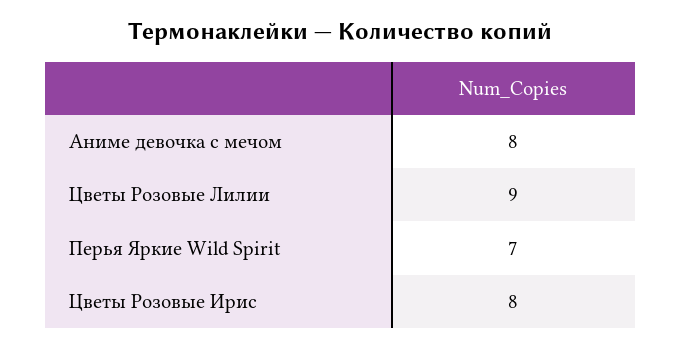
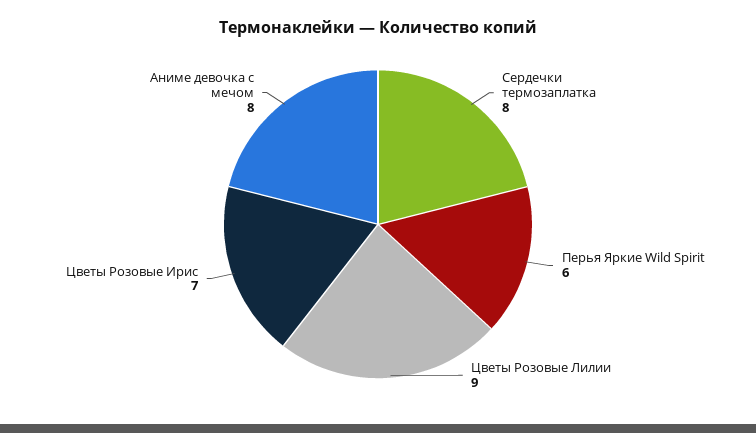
Перья Яркие Wild Spirit: 7 -> 6
Цветы Розовые Ирис: 8 -> 7
Сердечки термозаплатка: none -> 8

